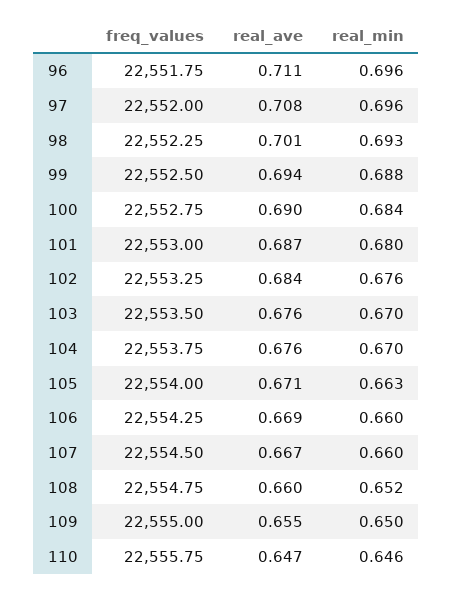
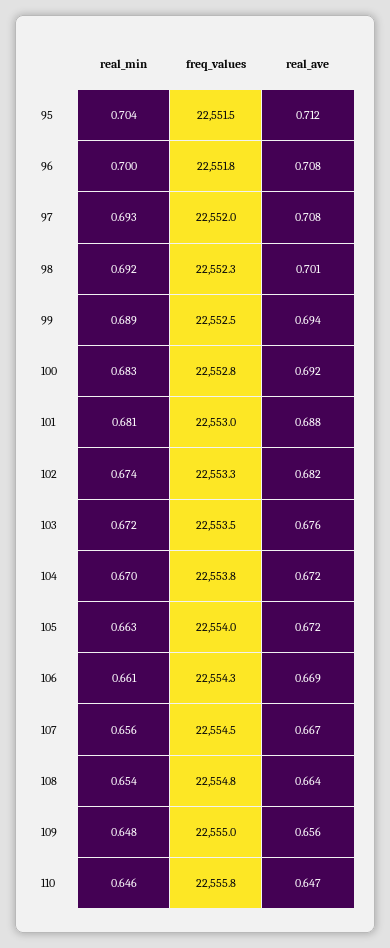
real_ave, 96: 0.711 -> 0.708
real_min, 96: 0.696 -> 0.7
real_min, 97: 0.696 -> 0.693
real_min, 98: 0.693 -> 0.692
real_min, 99: 0.688 -> 0.689
real_ave, 100: 0.69 -> 0.692
real_min, 100: 0.684 -> 0.683
real_ave, 101: 0.687 -> 0.688
real_min, 101: 0.68 -> 0.681
real_ave, 102: 0.684 -> 0.682
real_min, 102: 0.676 -> 0.674
real_min, 103: 0.67 -> 0.672
real_ave, 104: 0.676 -> 0.672
real_ave, 105: 0.671 -> 0.672
real_min, 106: 0.66 -> 0.661
real_min, 107: 0.66 -> 0.656
real_ave, 108: 0.66 -> 0.664
real_min, 108: 0.652 -> 0.654
real_ave, 109: 0.655 -> 0.656
real_min, 109: 0.65 -> 0.648
real_min, 95: none -> 0.704
freq_values, 95: none -> 22551.5
real_ave, 95: none -> 0.712

